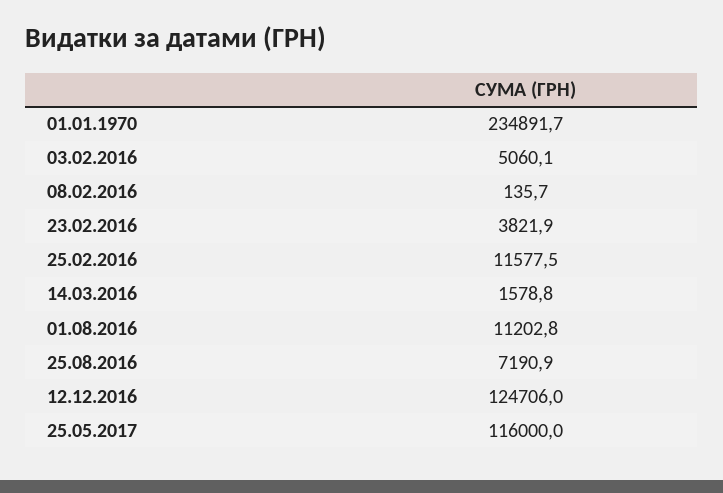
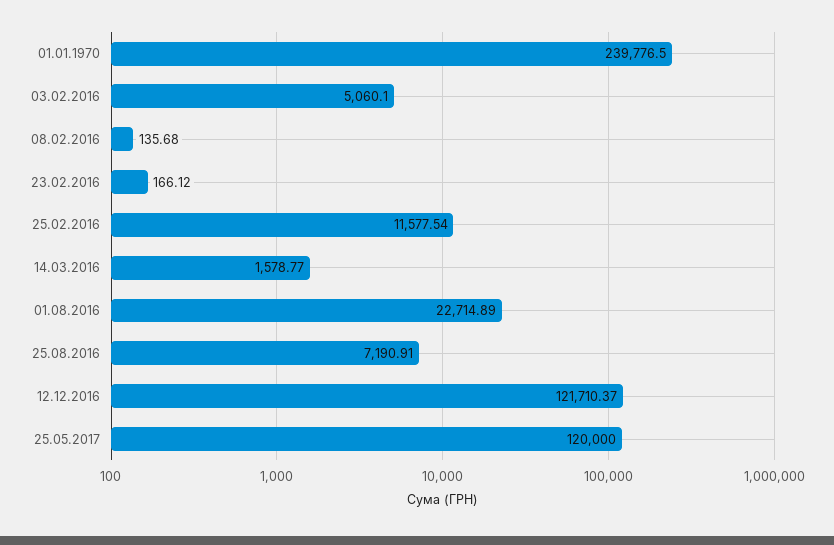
01.01.1970: 234891.7 -> 239776.5
23.02.2016: 3821.9 -> 166.12
01.08.2016: 11202.8 -> 22714.89
12.12.2016: 124706 -> 121710.37
25.05.2017: 116000 -> 120000

